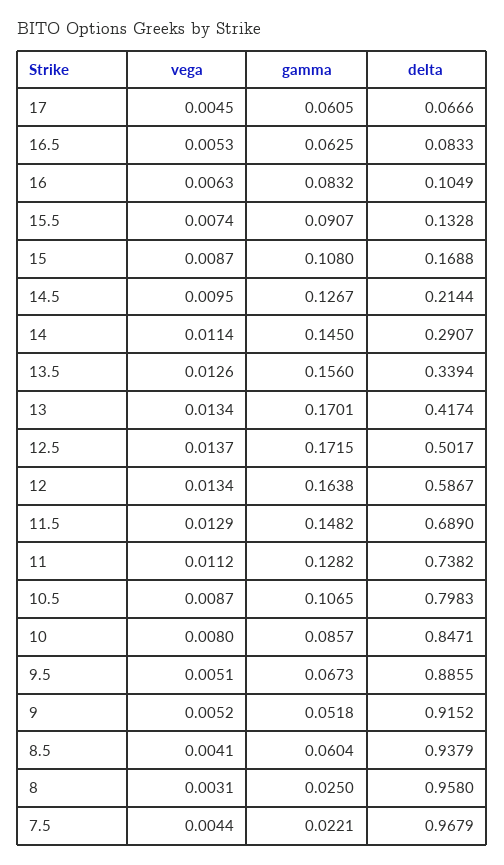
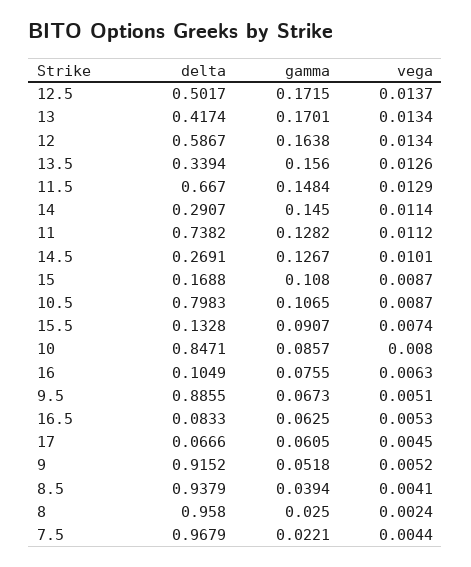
gamma, 16: 0.0832 -> 0.0755
vega, 14.5: 0.0095 -> 0.0101
delta, 14.5: 0.2144 -> 0.2691
gamma, 11.5: 0.1482 -> 0.1484
delta, 11.5: 0.689 -> 0.667
gamma, 8.5: 0.0604 -> 0.0394
vega, 8: 0.0031 -> 0.0024

